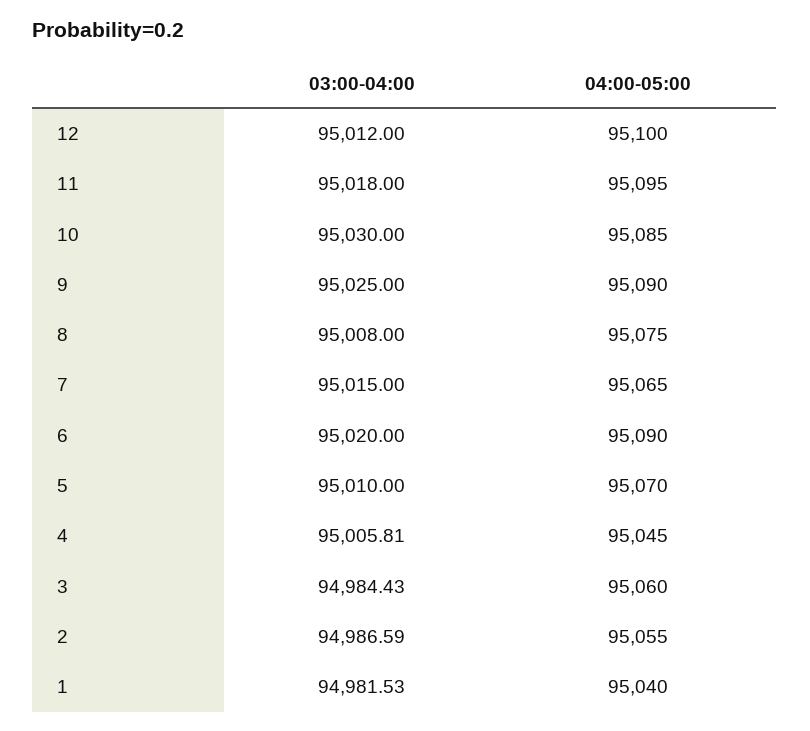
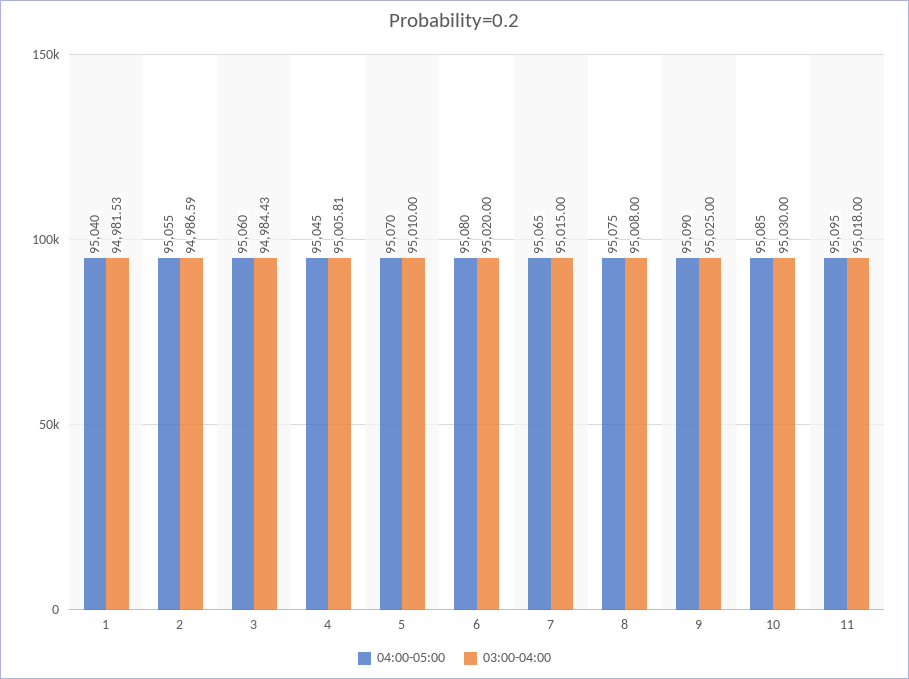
03:00-04:00, 12: 95012 -> none
04:00-05:00, 12: 95100 -> none
04:00-05:00, 6: 95090 -> 95080

